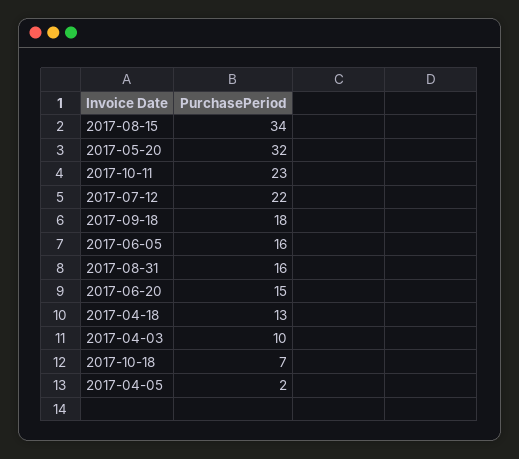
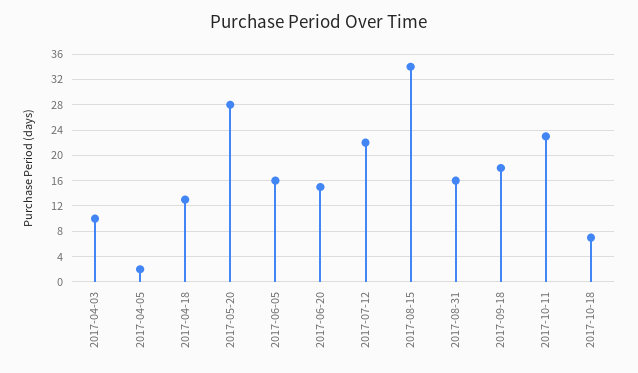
2017-05-20: 32 -> 28

